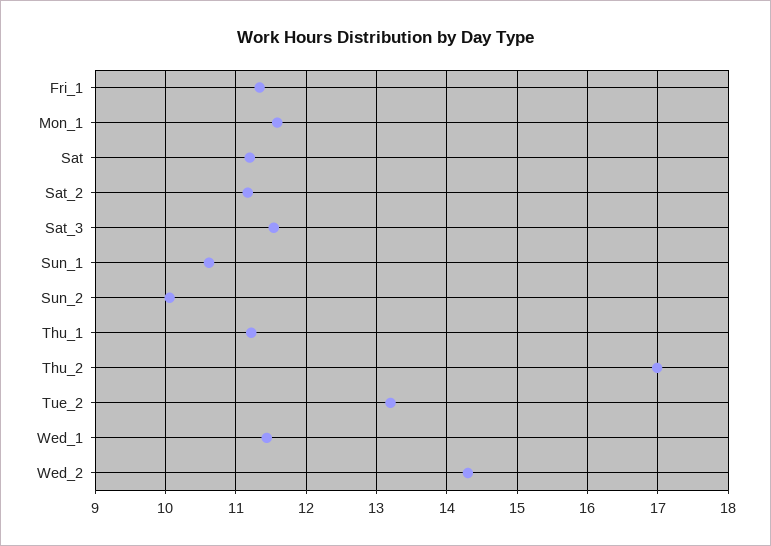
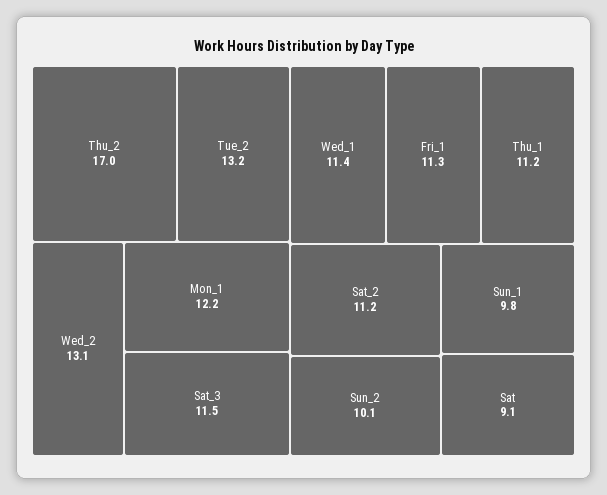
Mon_1: 11.6 -> 12.2
Sat: 11.2 -> 9.1
Sun_1: 10.6 -> 9.8
Wed_2: 14.3 -> 13.1

